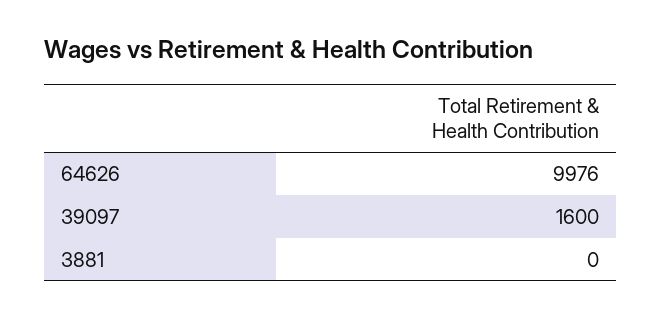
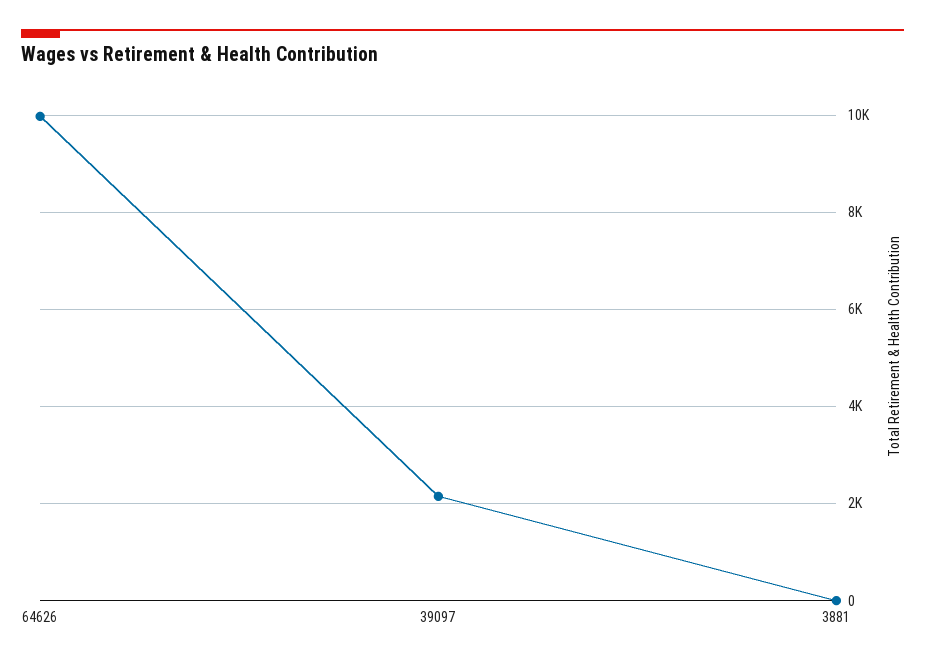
39097: 1600 -> 2200

